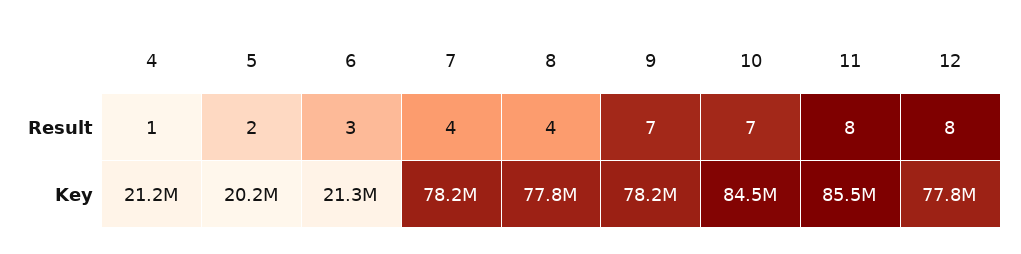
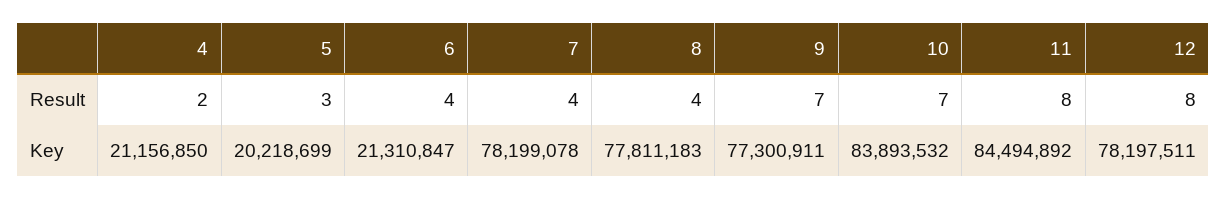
4, Result: 1 -> 2
5, Result: 2 -> 3
6, Result: 3 -> 4
9, Key: 78200000 -> 77300911
10, Key: 84500000 -> 83893532
11, Key: 85500000 -> 84494892
12, Key: 77800000 -> 78197511

